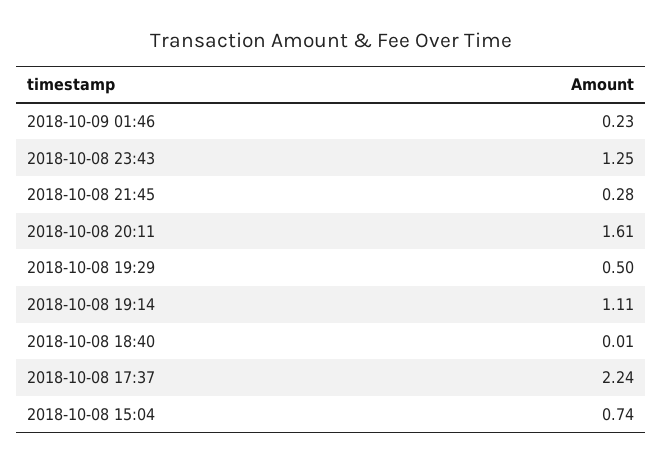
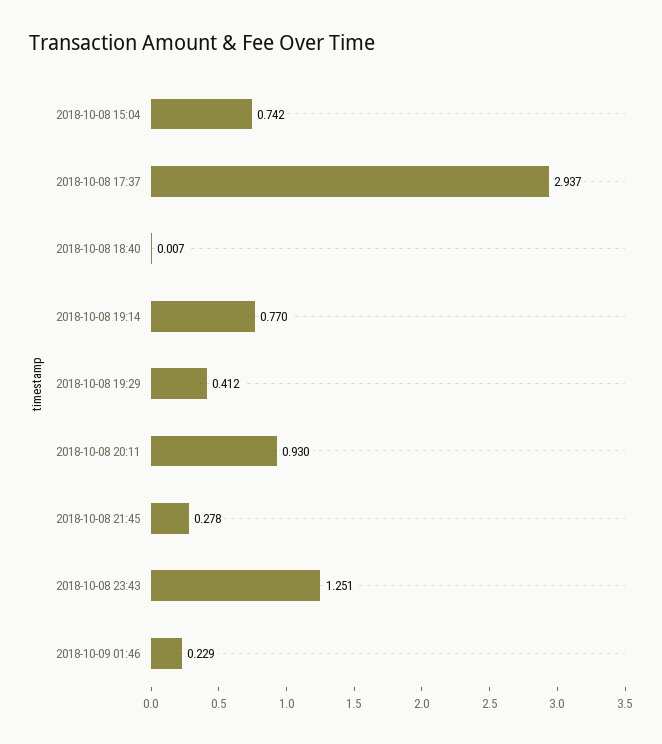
2018-10-08 20:11: 1.61 -> 0.93
2018-10-08 19:29: 0.5 -> 0.412
2018-10-08 19:14: 1.11 -> 0.77
2018-10-08 17:37: 2.24 -> 2.937

